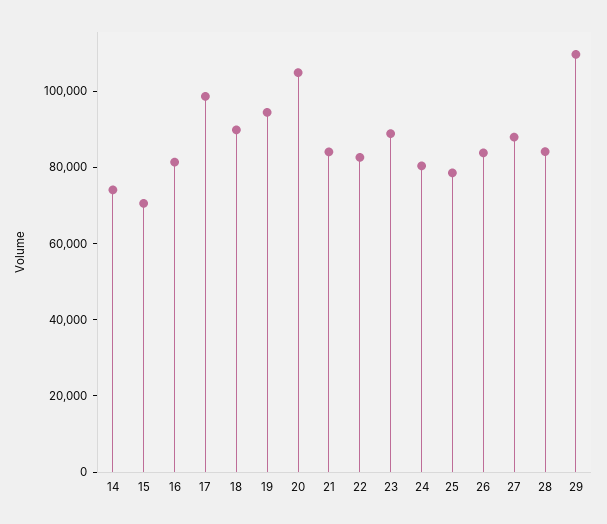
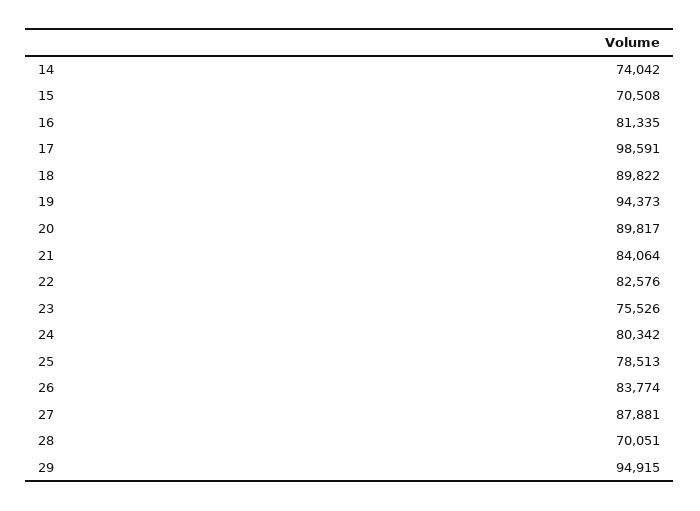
20: 105000 -> 89817
23: 90000 -> 75526
28: 85000 -> 70051
29: 110000 -> 94915

